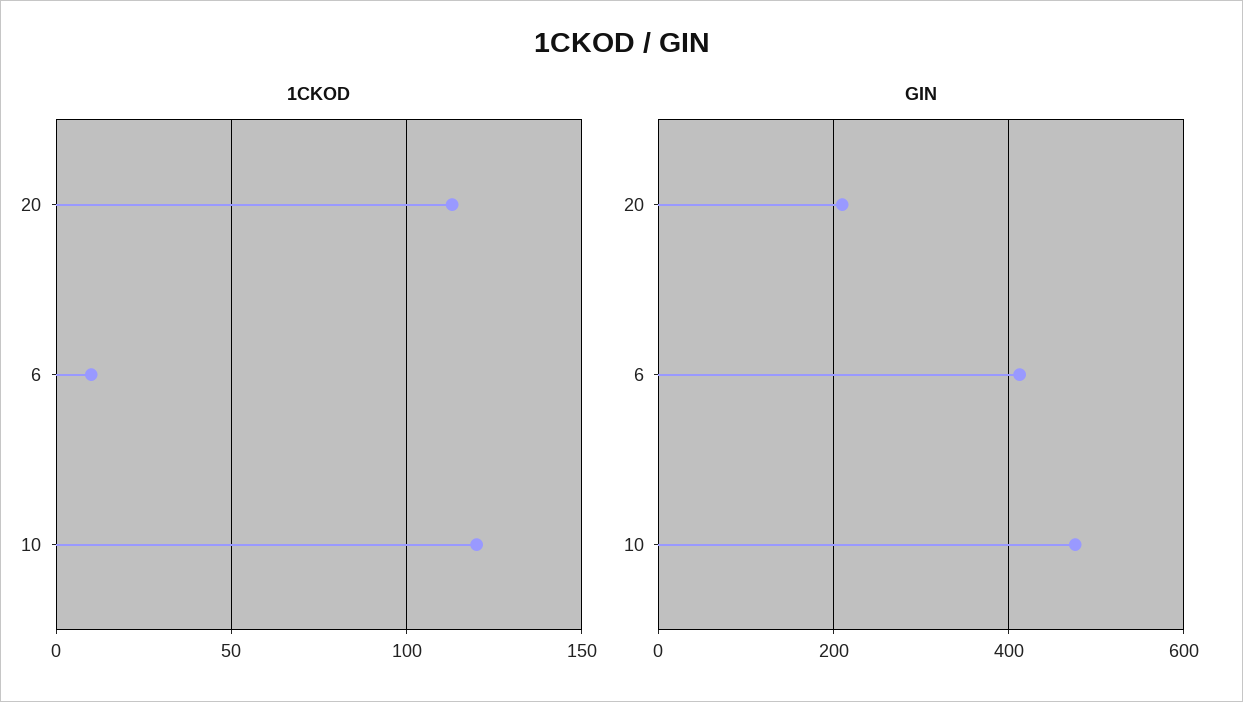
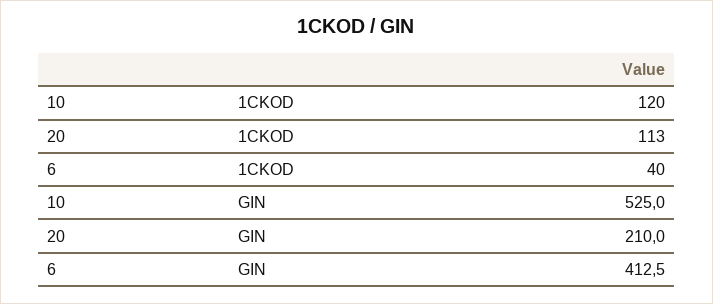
1CKOD, 6: 10 -> 40
GIN, 10: 480 -> 525

